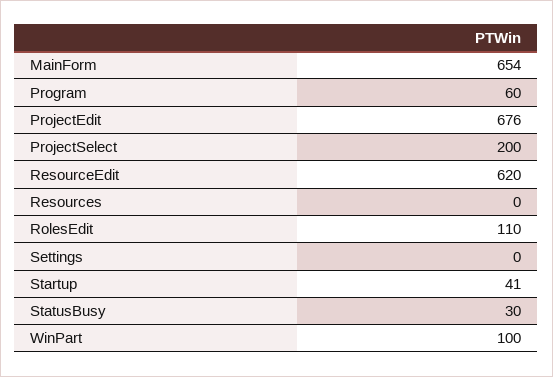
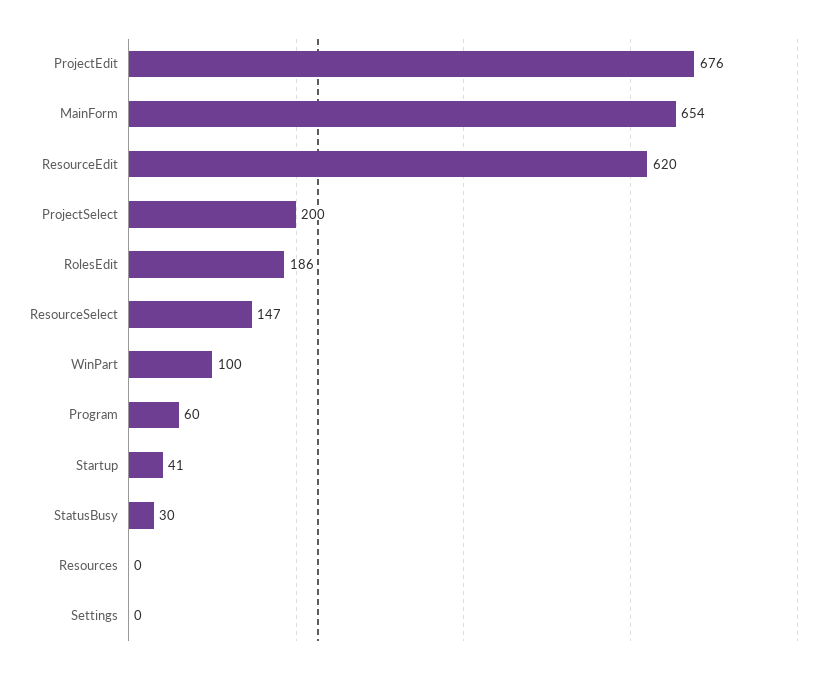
RolesEdit: 110 -> 186
ResourceSelect: none -> 147

